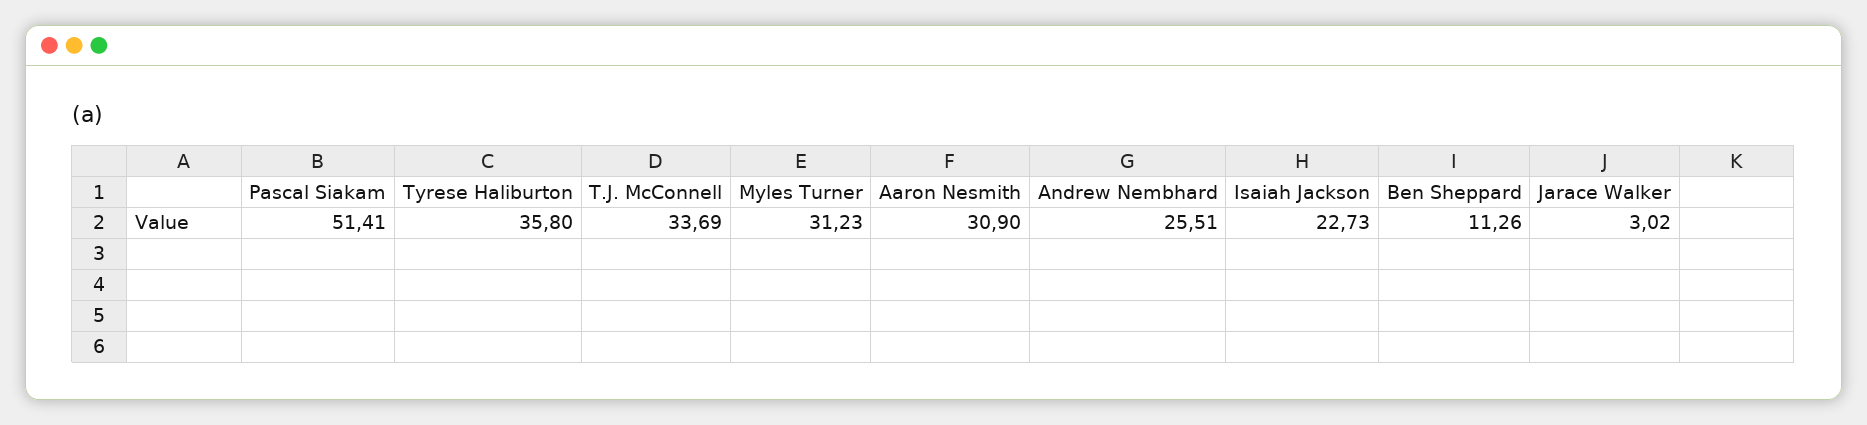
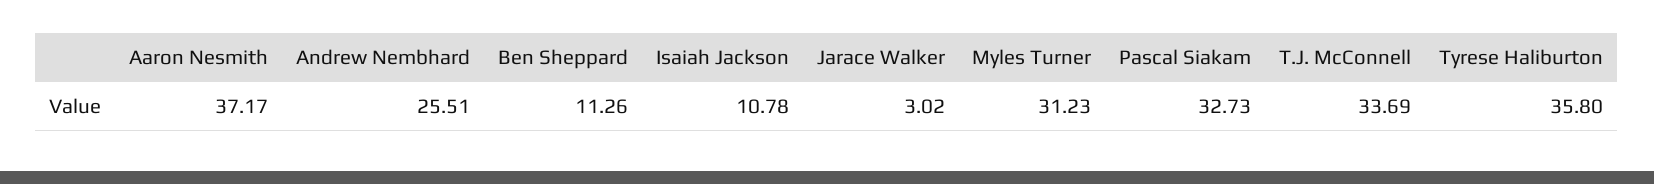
Pascal Siakam: 51.41 -> 32.73
Aaron Nesmith: 30.9 -> 37.17
Isaiah Jackson: 22.73 -> 10.78

